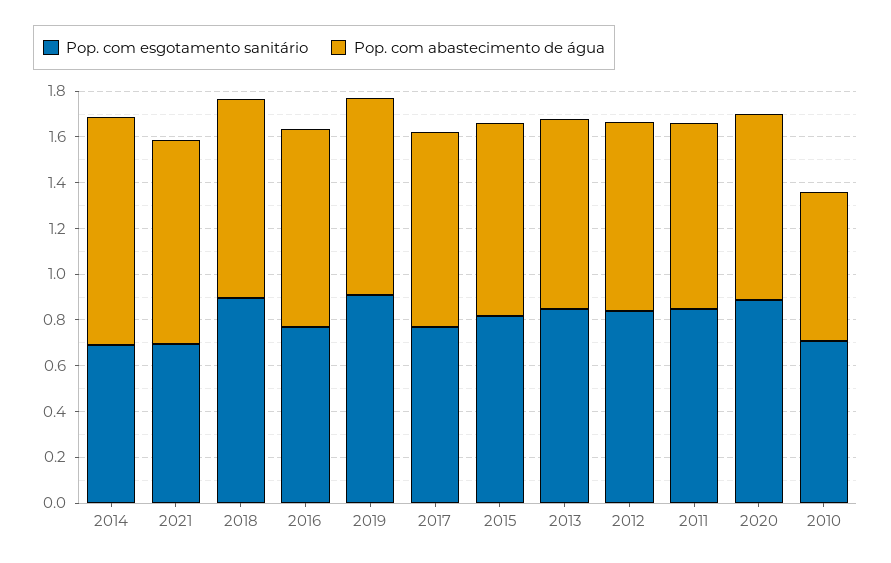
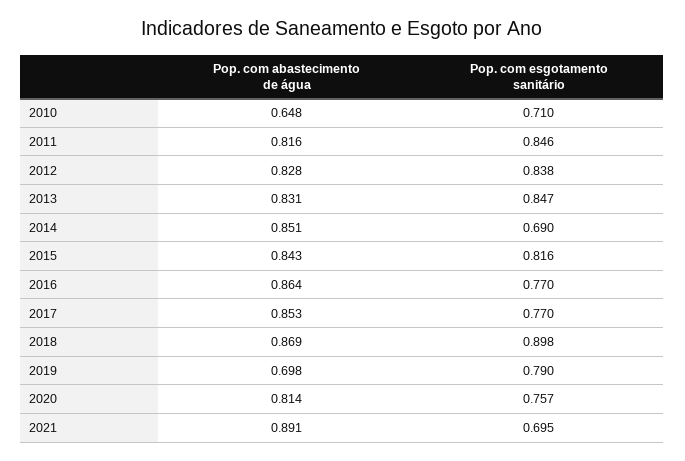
Pop. com abastecimento de água, 2014: 1 -> 0.851
Pop. com esgotamento sanitário, 2019: 0.9 -> 0.79
Pop. com abastecimento de água, 2019: 0.85 -> 0.698
Pop. com esgotamento sanitário, 2020: 0.9 -> 0.757

